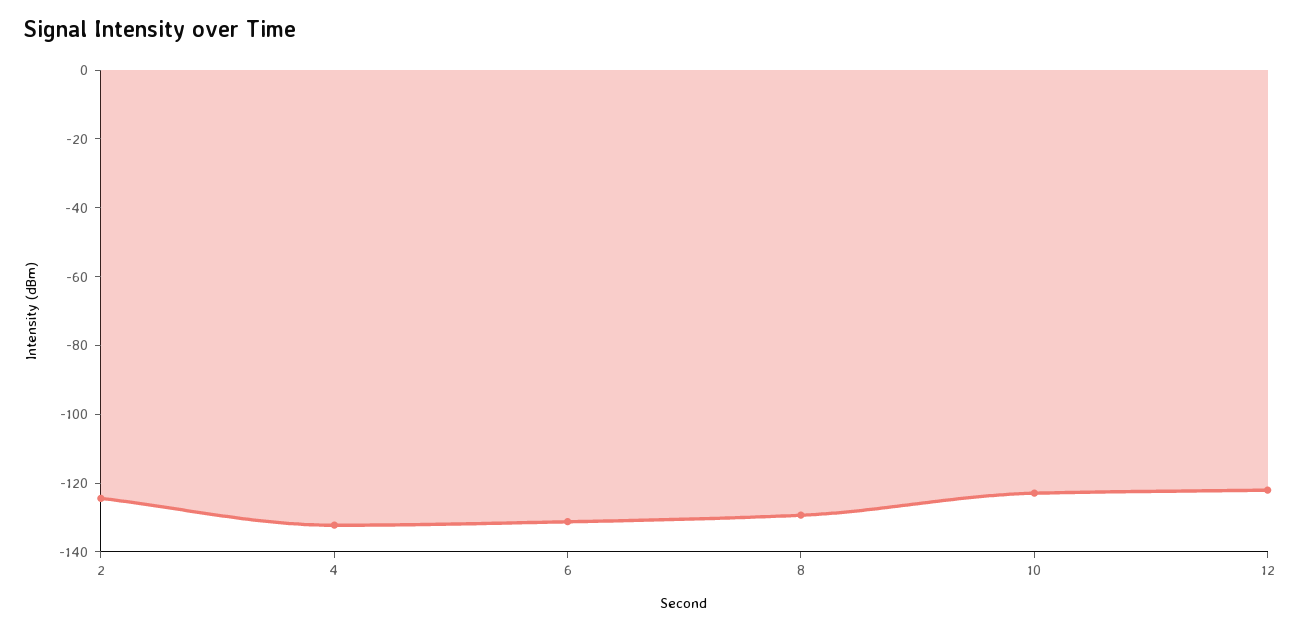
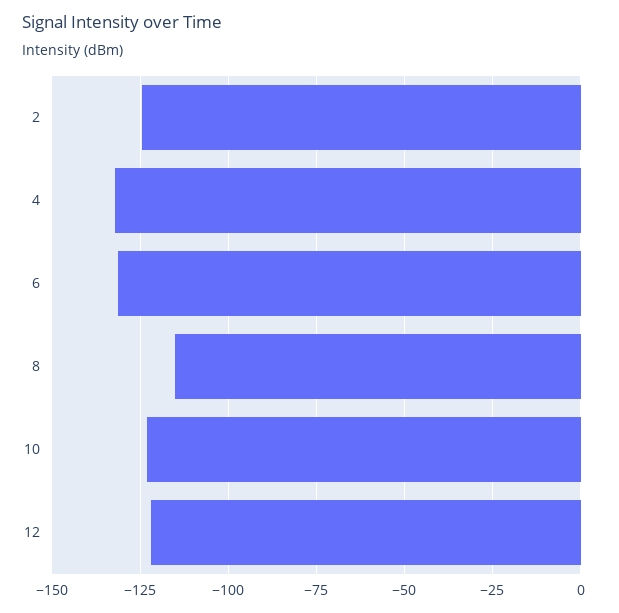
8: -130 -> -115

